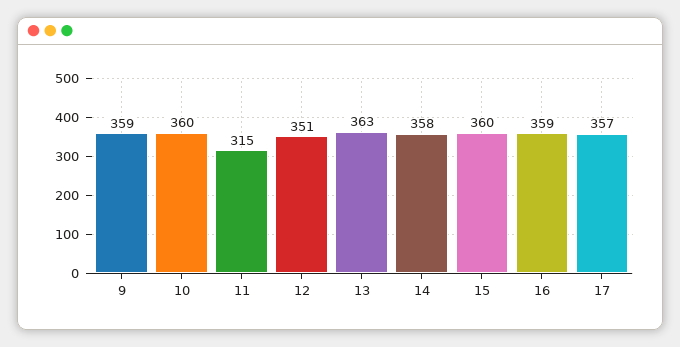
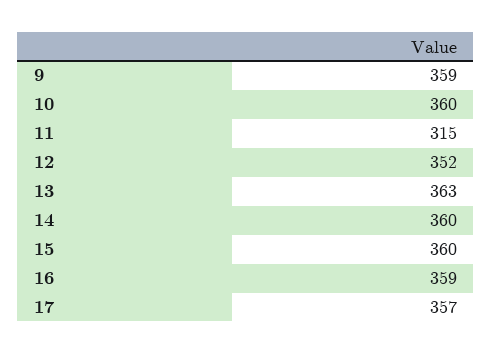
12: 351 -> 352
14: 358 -> 360

